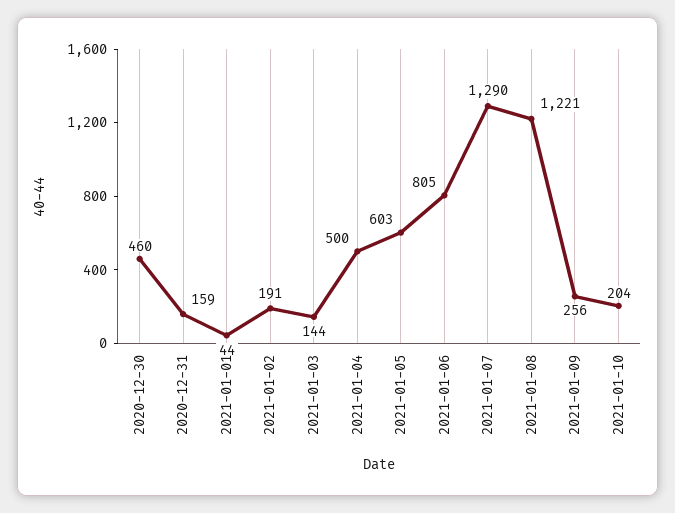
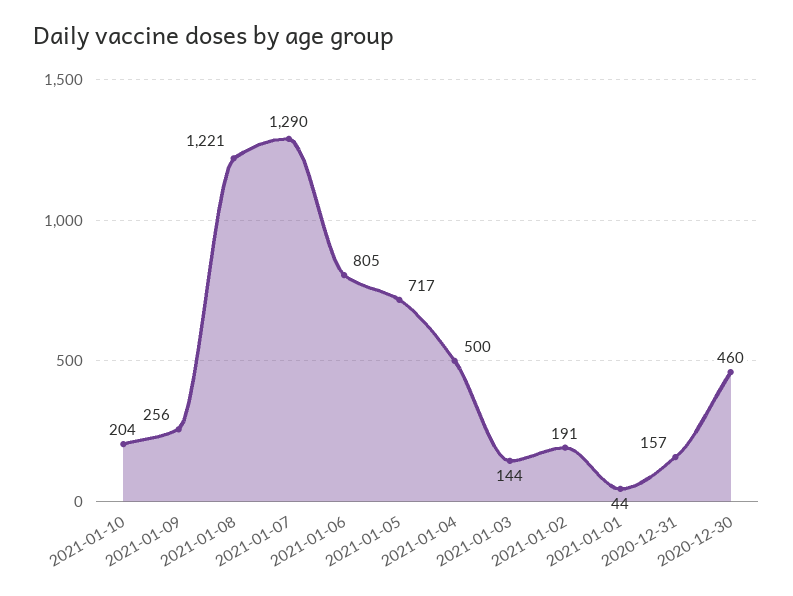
2020-12-31: 159 -> 157
2021-01-05: 603 -> 717

